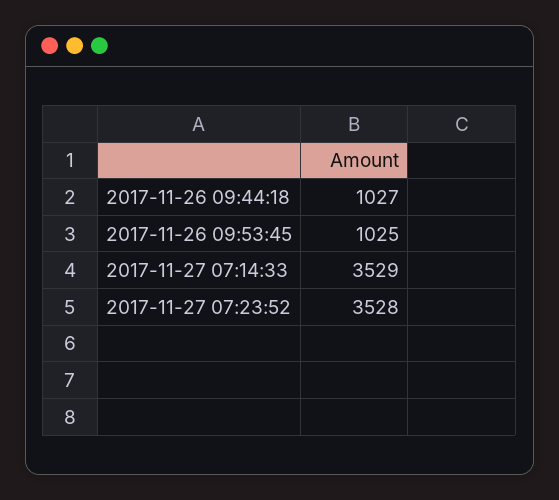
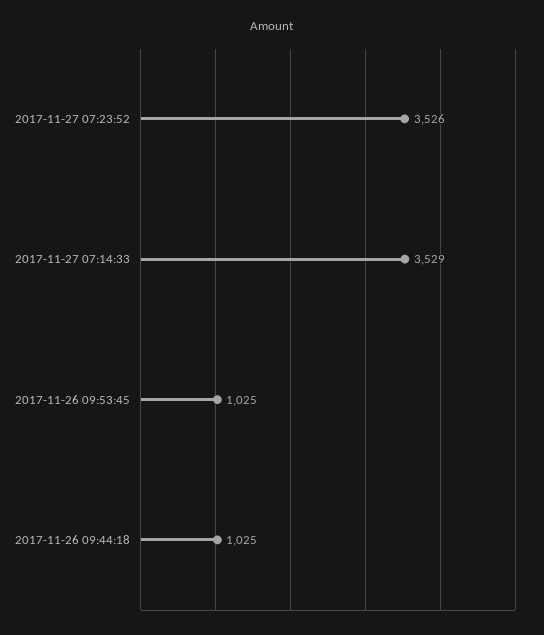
2017-11-26 09:44:18: 1027 -> 1025
2017-11-27 07:23:52: 3528 -> 3526

